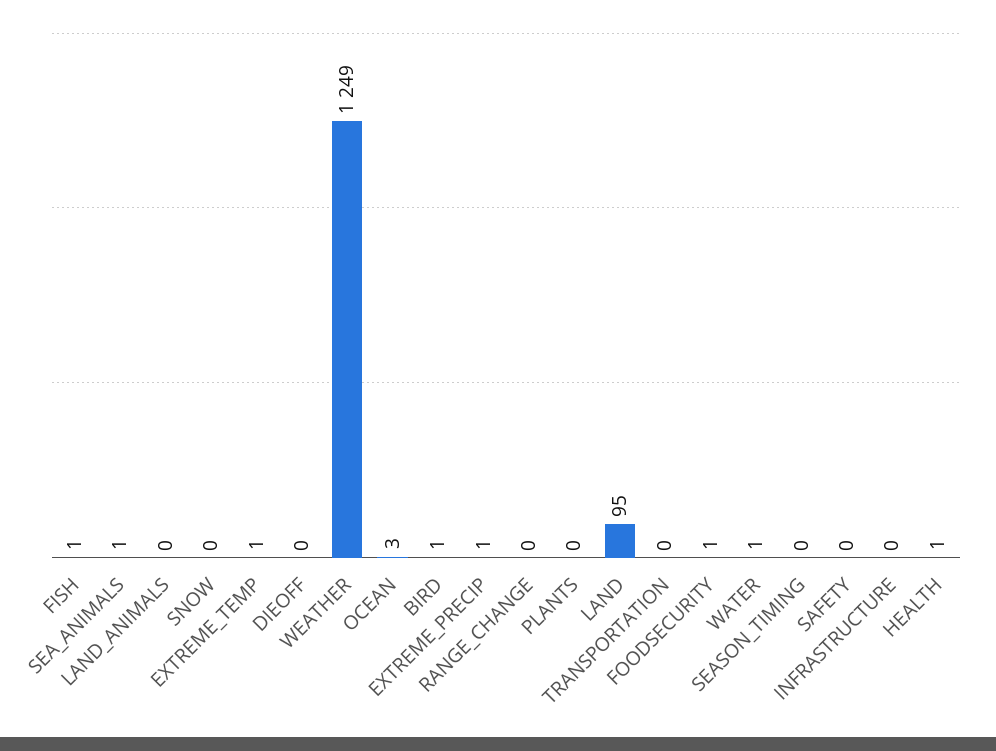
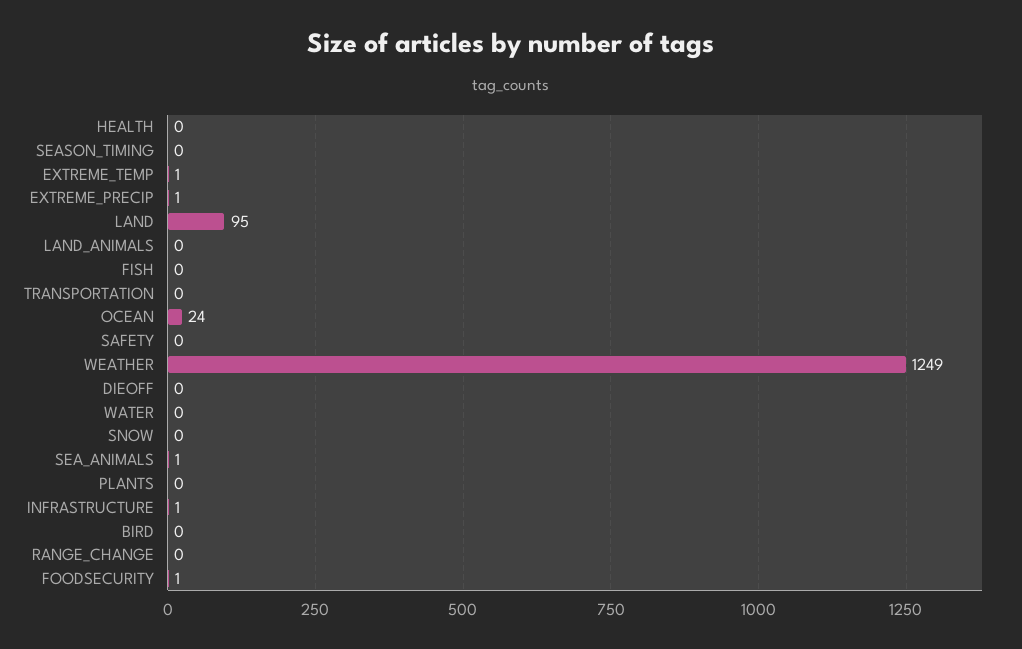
FISH: 1 -> 0
OCEAN: 3 -> 24
BIRD: 1 -> 0
WATER: 1 -> 0
INFRASTRUCTURE: 0 -> 1
HEALTH: 1 -> 0

